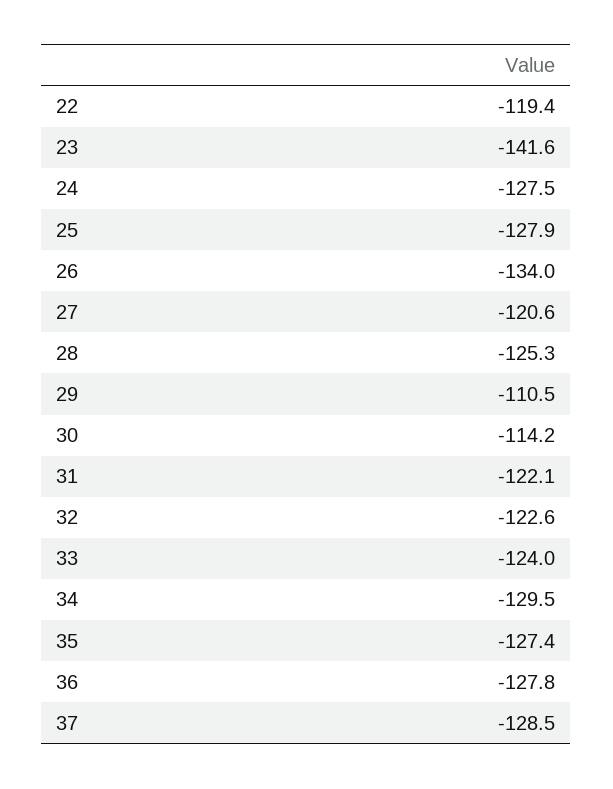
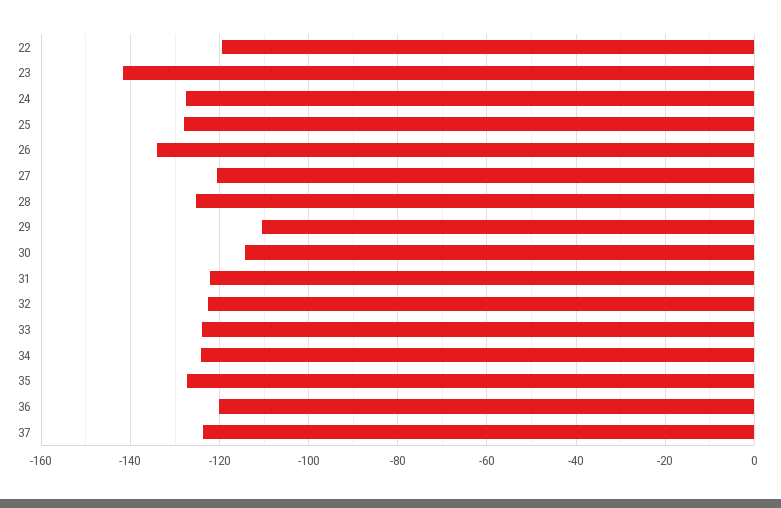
34: -129.5 -> -124
36: -127.8 -> -120
37: -128.5 -> -124

